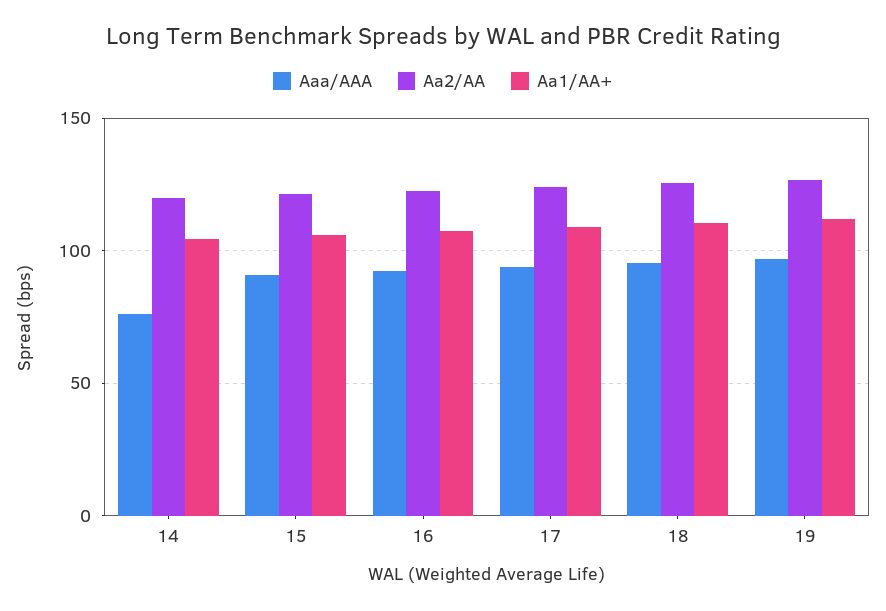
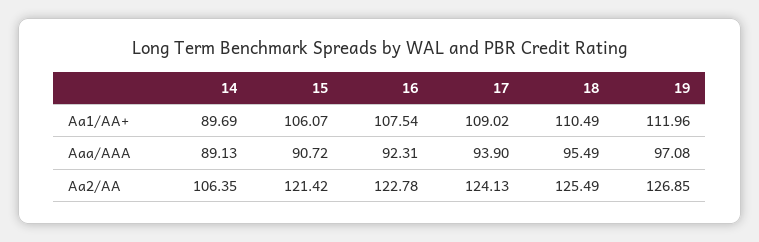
Aaa/AAA, 14: 75 -> 89.13
Aa2/AA, 14: 120 -> 106.35
Aa1/AA+, 14: 105 -> 89.69

